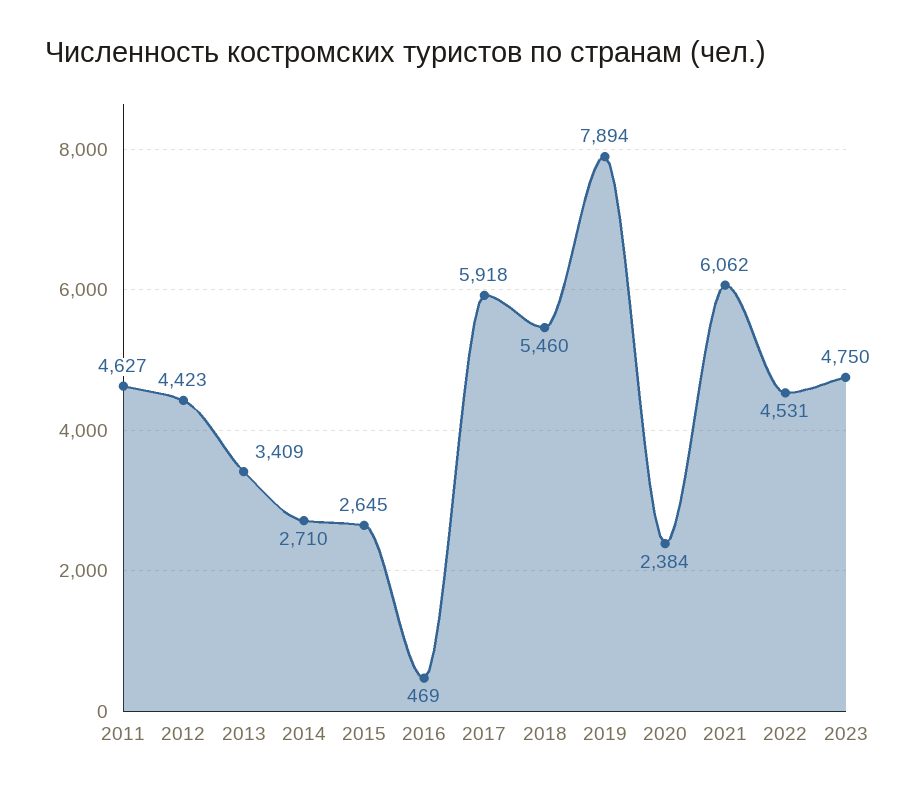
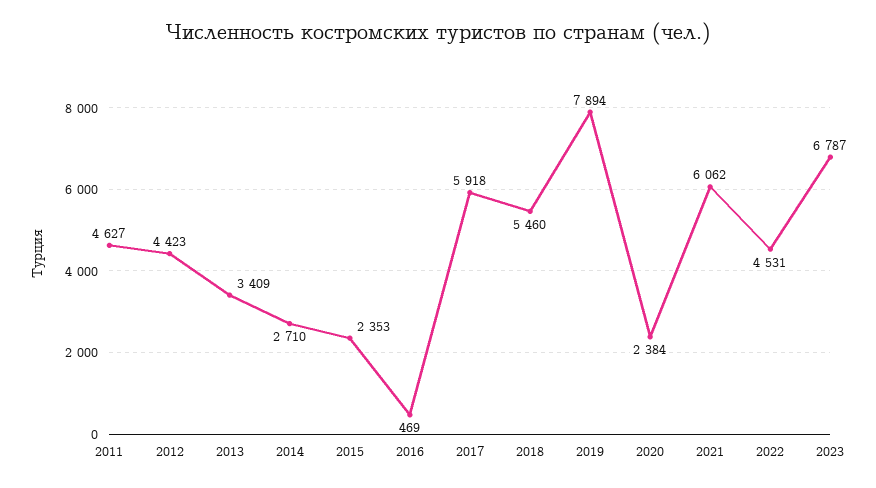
2015: 2645 -> 2353
2023: 4750 -> 6787

